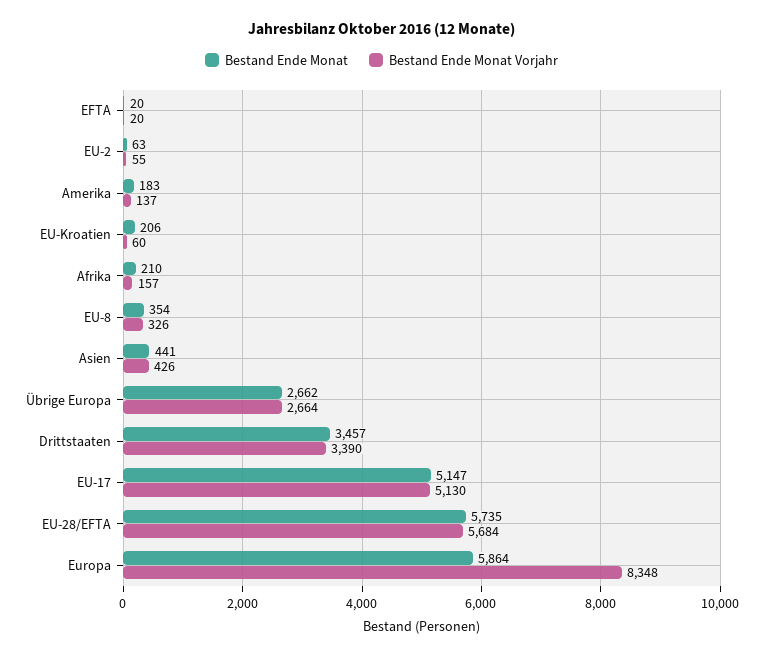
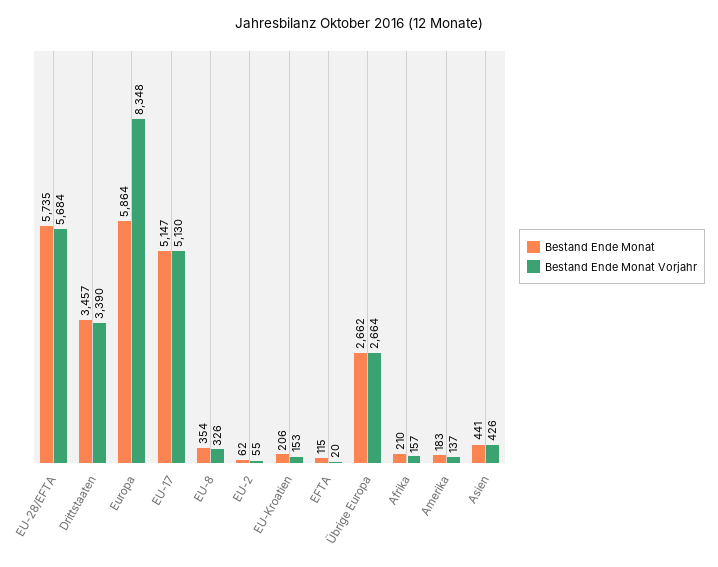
Bestand Ende Monat, EFTA: 20 -> 115
Bestand Ende Monat, EU-2: 63 -> 62
Bestand Ende Monat Vorjahr, EU-Kroatien: 60 -> 153

